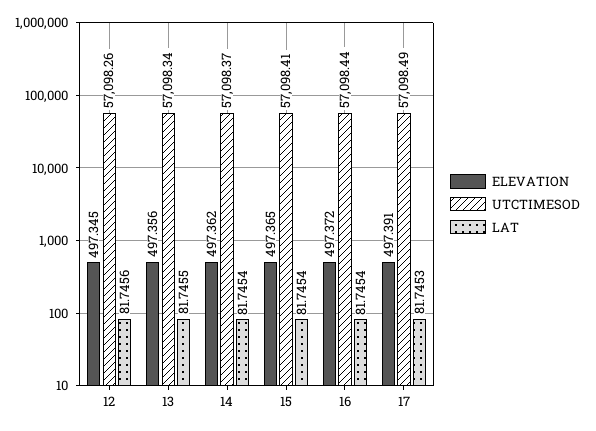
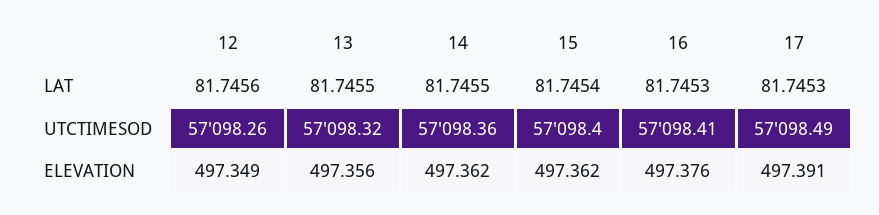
ELEVATION, 12: 497.345 -> 497.349
UTCTIMESOD, 13: 57098.34 -> 57098.32
UTCTIMESOD, 14: 57098.37 -> 57098.36
LAT, 14: 81.7454 -> 81.7455
ELEVATION, 15: 497.365 -> 497.362
UTCTIMESOD, 15: 57098.41 -> 57098.4
ELEVATION, 16: 497.372 -> 497.376
UTCTIMESOD, 16: 57098.44 -> 57098.41
LAT, 16: 81.7454 -> 81.7453

